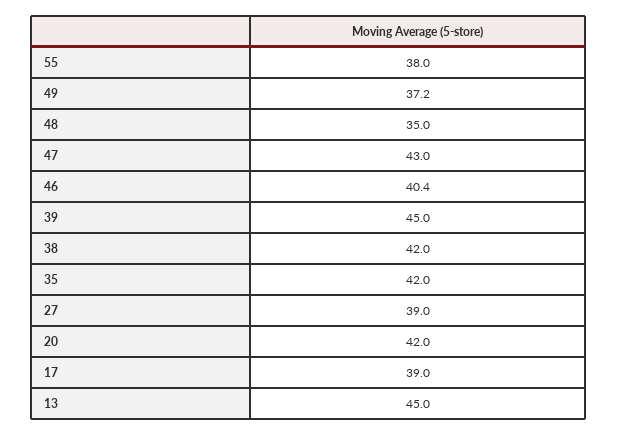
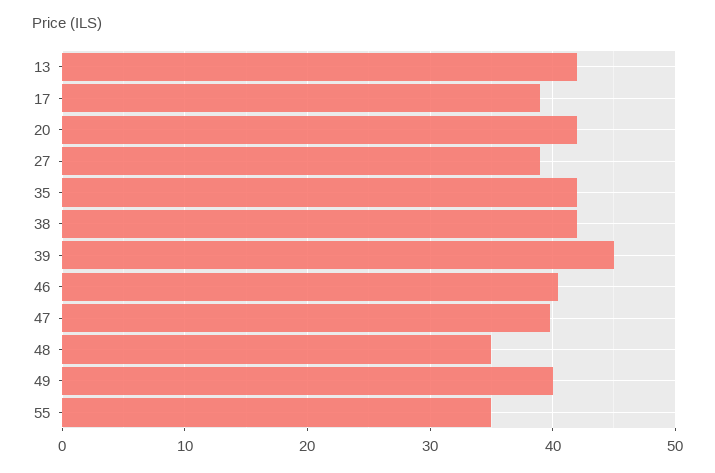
55: 38 -> 35
49: 37.2 -> 40
47: 43 -> 40
13: 45 -> 42

